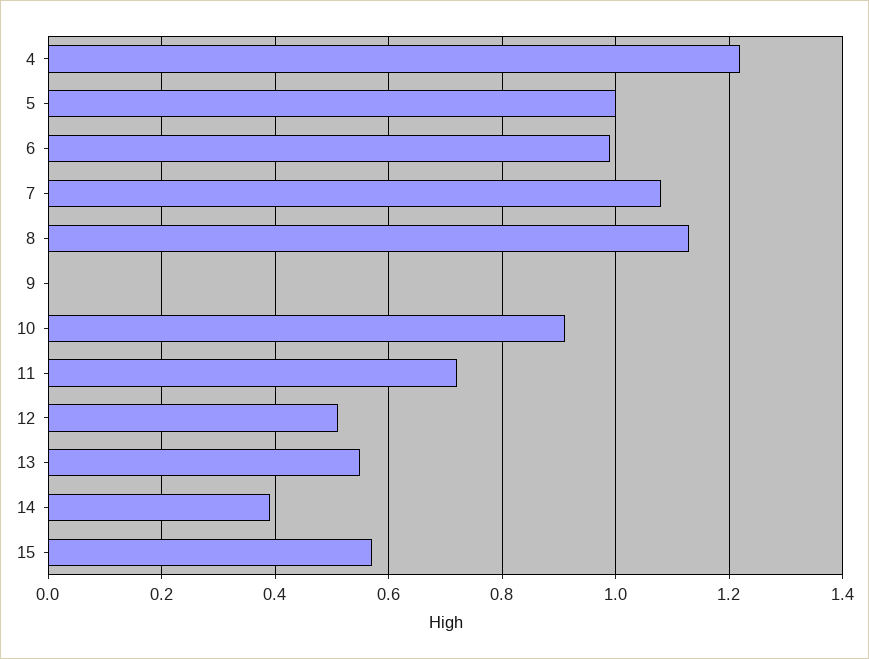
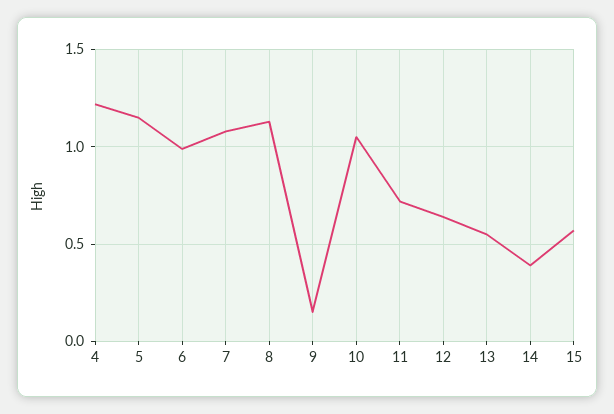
5: 1 -> 1.15
9: 0 -> 0.15
10: 0.9 -> 1.05
12: 0.5 -> 0.65

